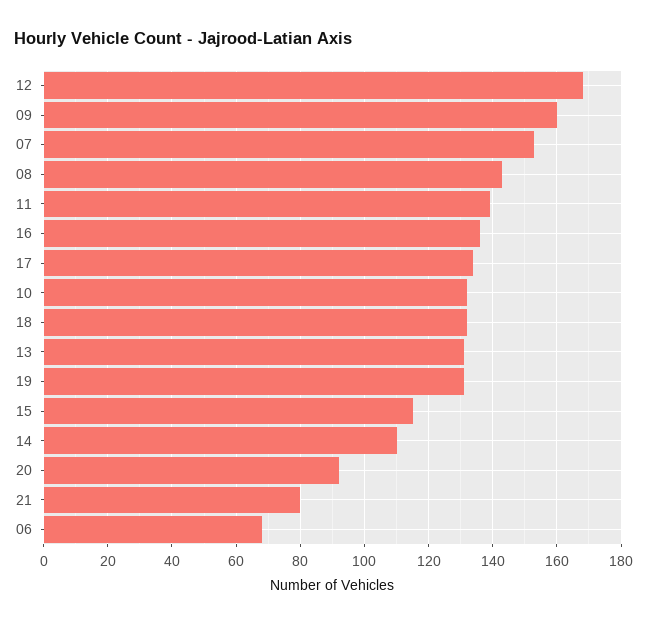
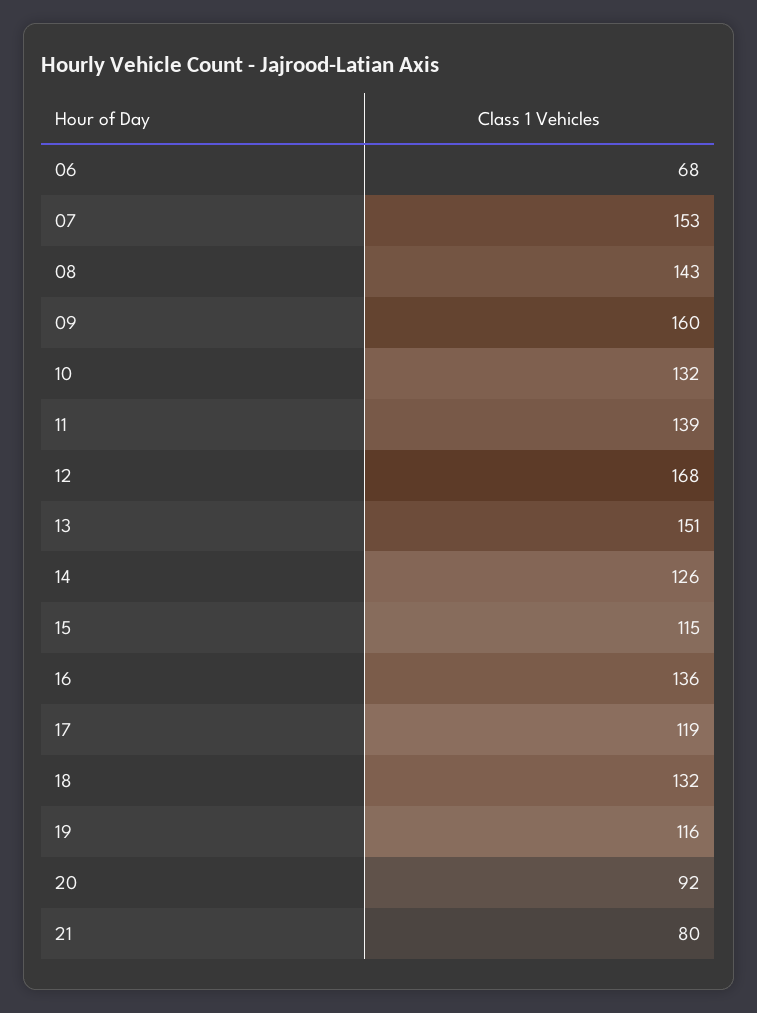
17: 135 -> 119
13: 130 -> 151
19: 130 -> 116
14: 110 -> 126

